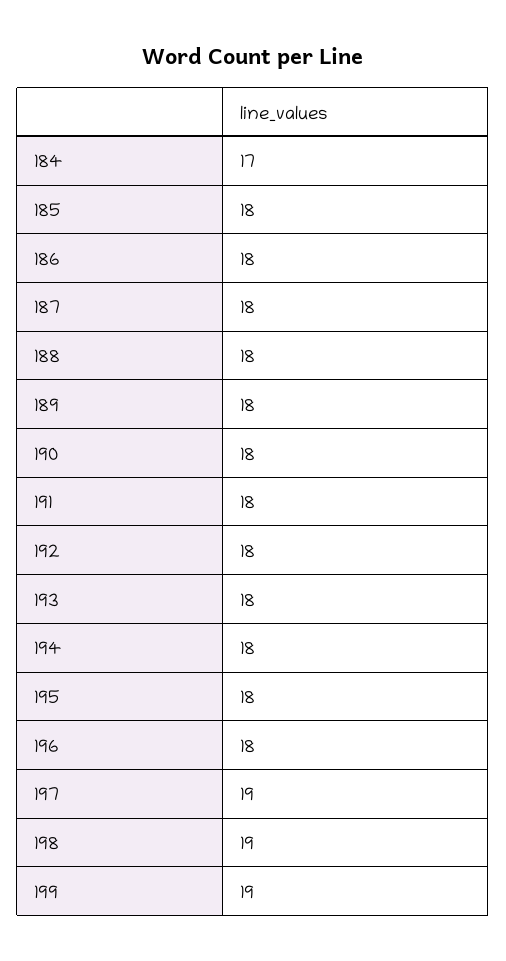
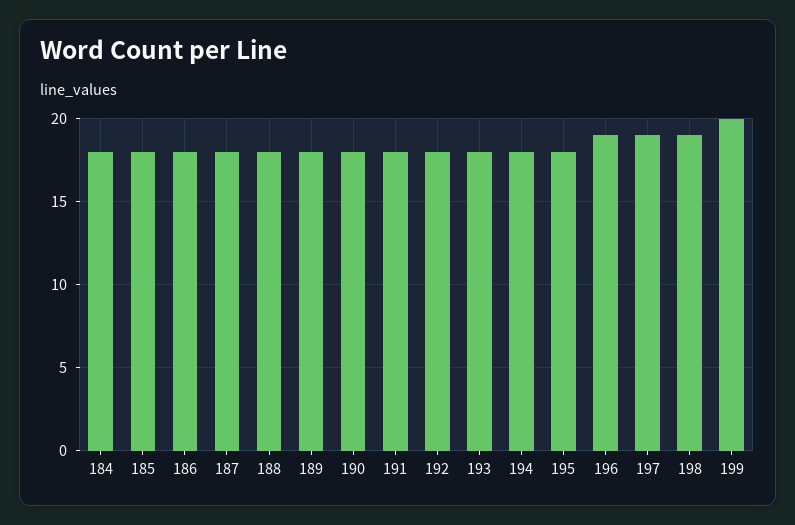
184: 17 -> 18
196: 18 -> 19
199: 19 -> 20

